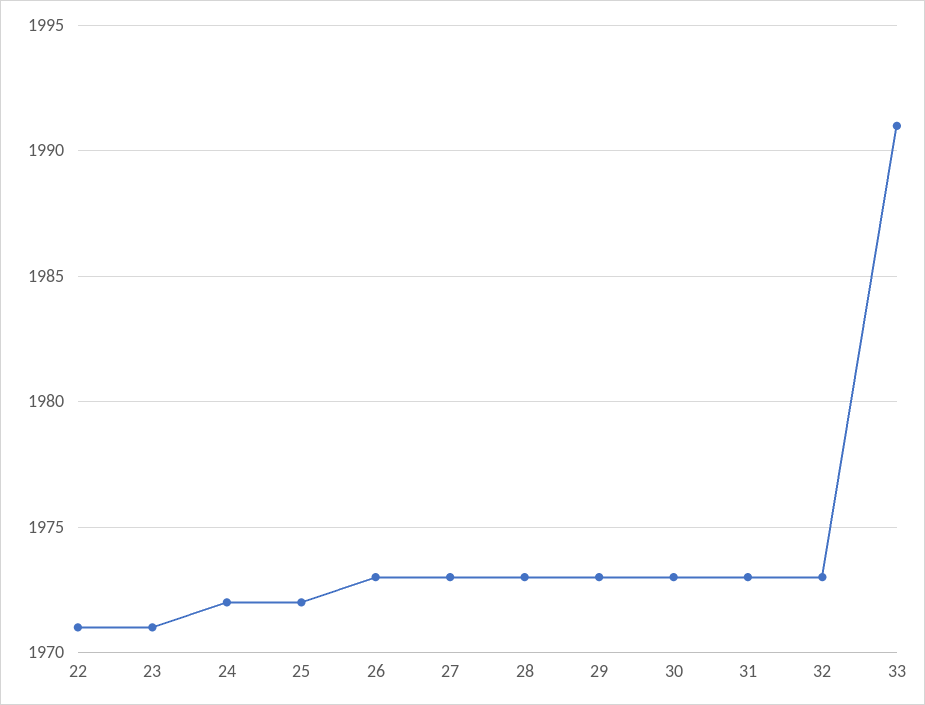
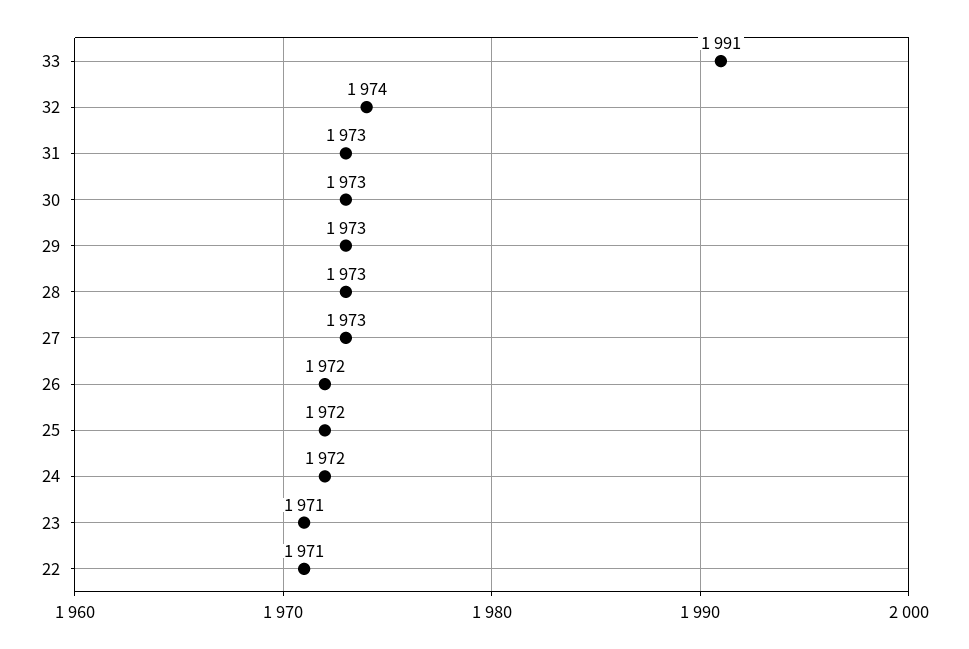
26: 1973 -> 1972
32: 1973 -> 1974

